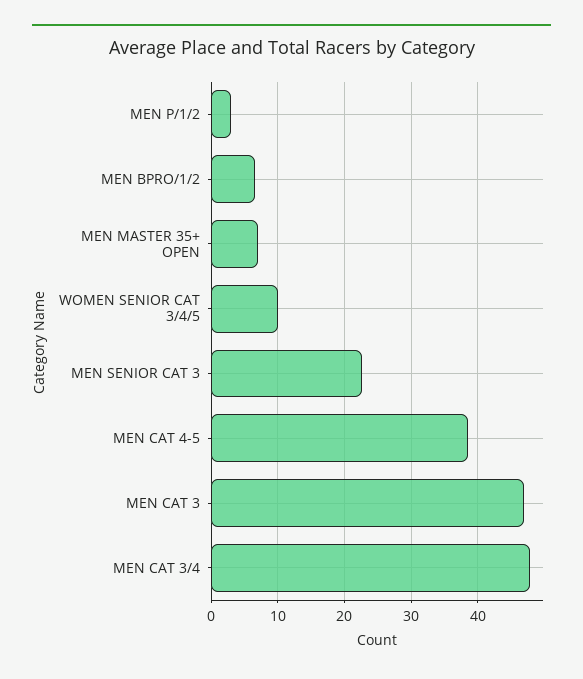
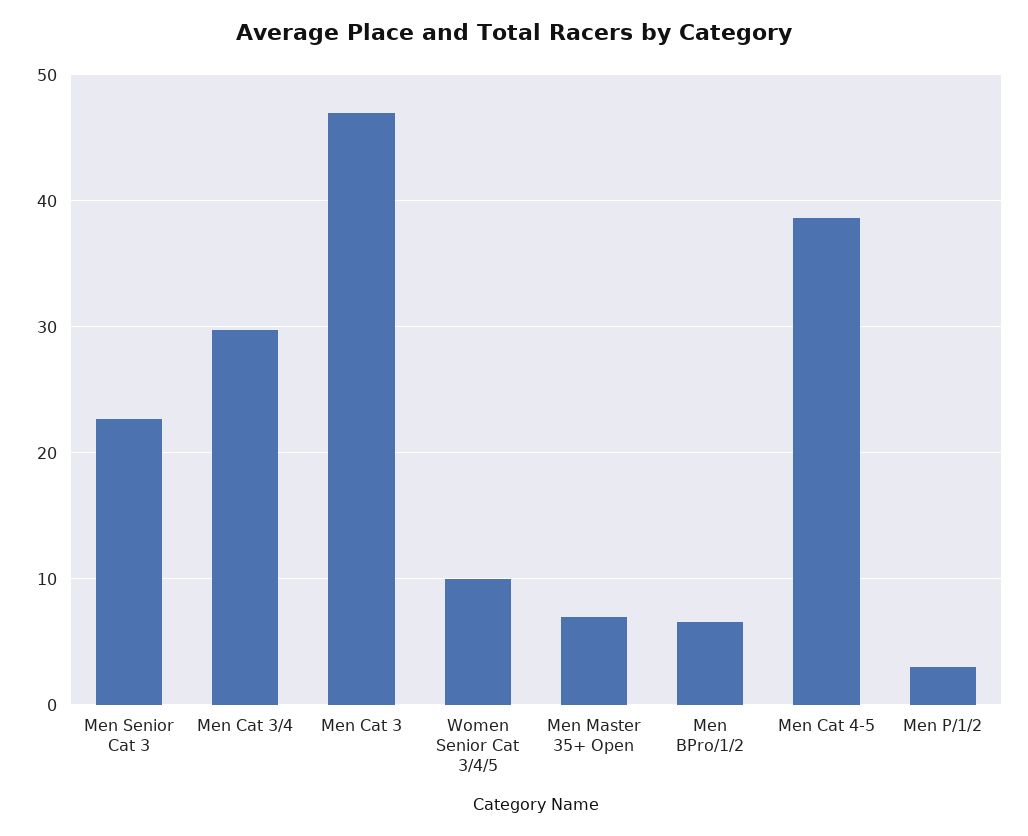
MEN CAT 3/4: 48 -> 30

